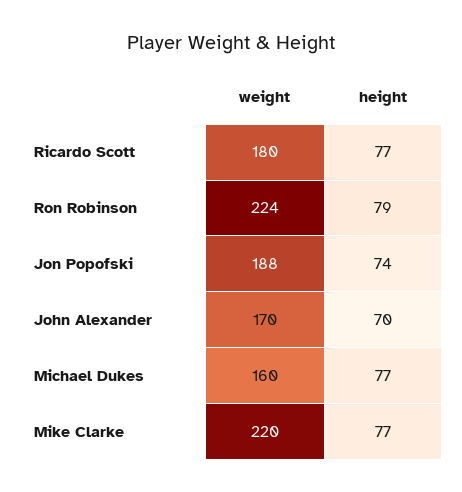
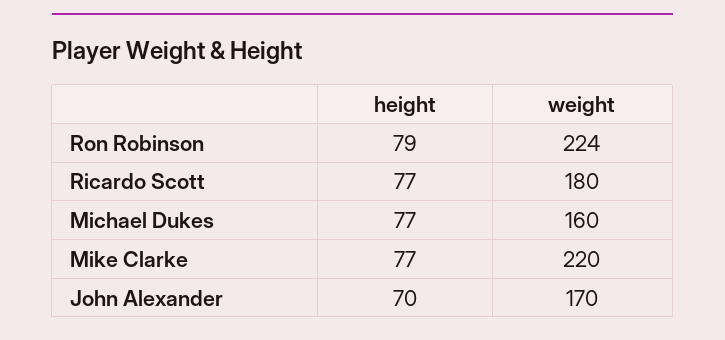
weight, Jon Popofski: 188 -> none
height, Jon Popofski: 74 -> none

